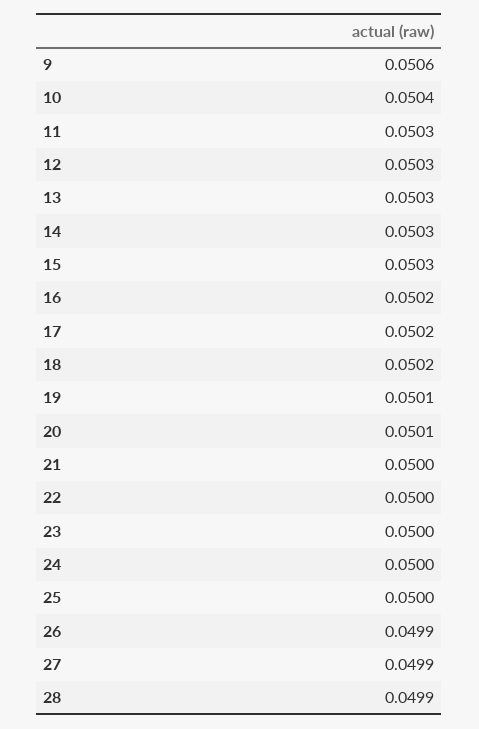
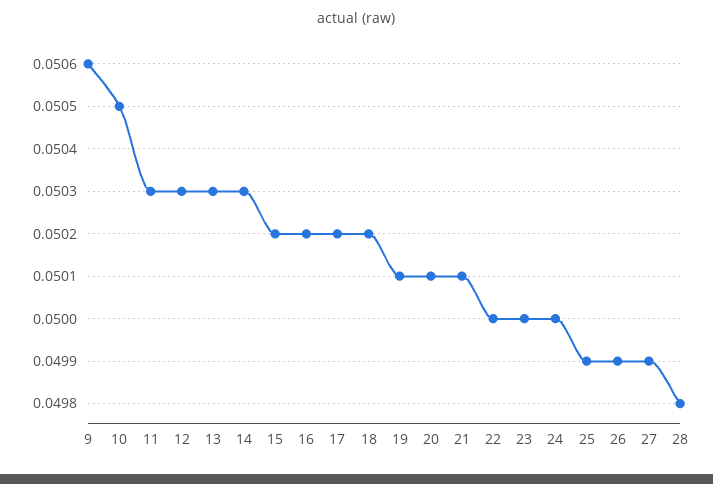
10: 0.0504 -> 0.0505
15: 0.0503 -> 0.0502
21: 0.05 -> 0.0501
25: 0.05 -> 0.0499
28: 0.0499 -> 0.0498

